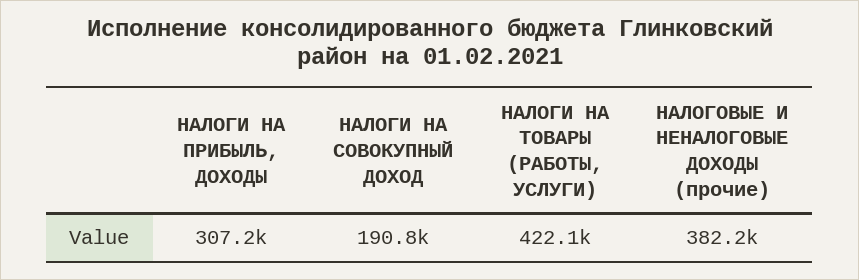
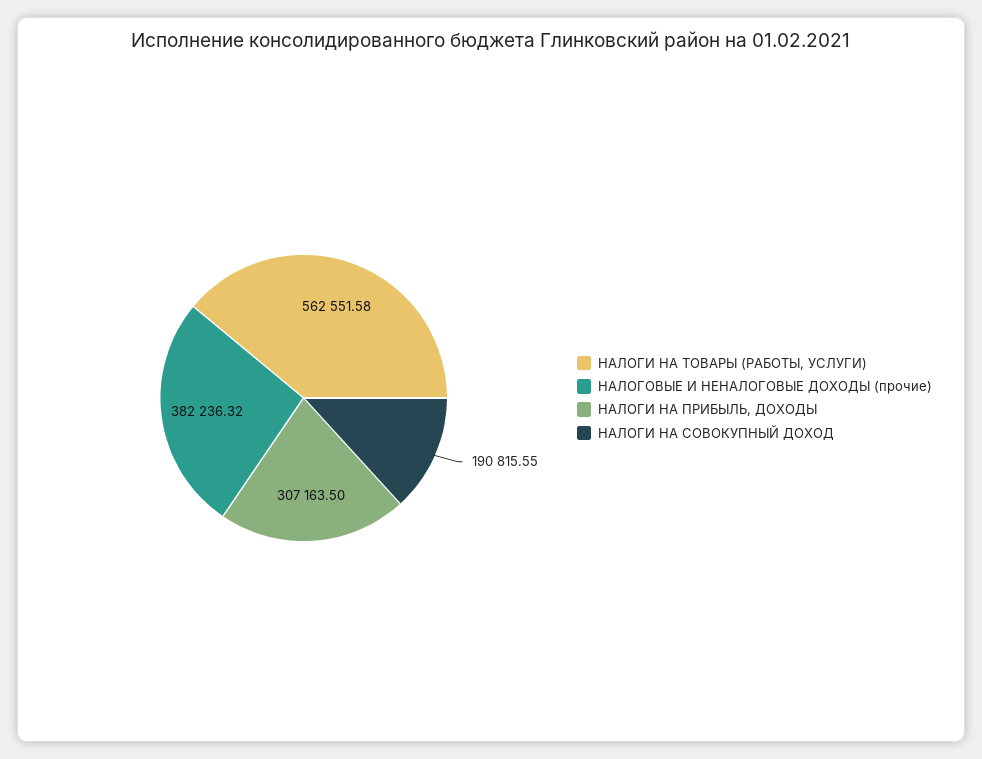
НАЛОГИ НА ТОВАРЫ (РАБОТЫ, УСЛУГИ): 422100 -> 562551.58

